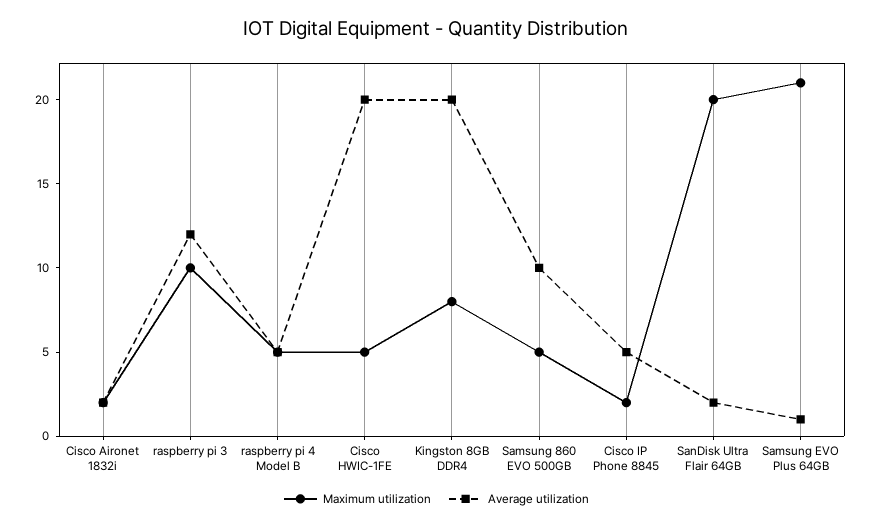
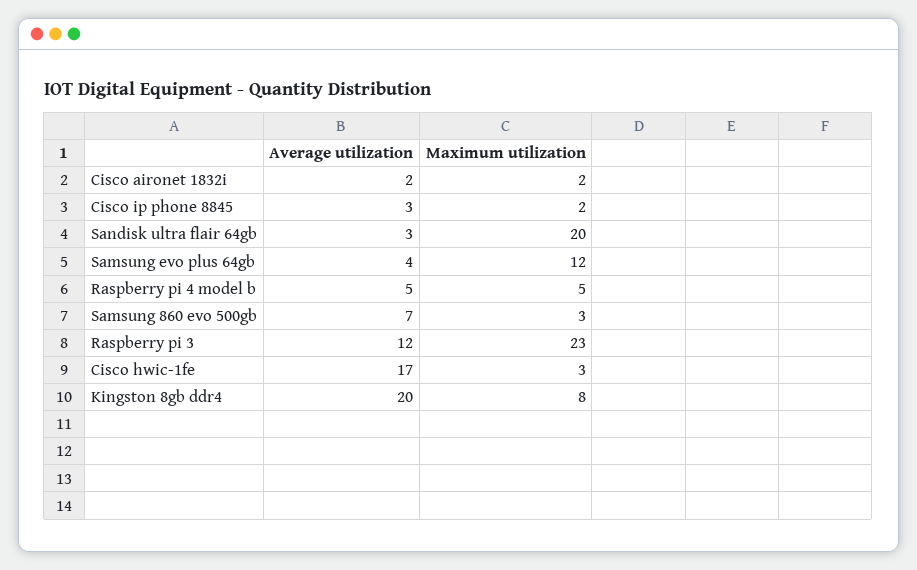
Maximum utilization, raspberry pi 3: 10 -> 23
Maximum utilization, Cisco HWIC-1FE: 5 -> 3
Average utilization, Cisco HWIC-1FE: 20 -> 17
Maximum utilization, Samsung 860 EVO 500GB: 5 -> 3
Average utilization, Samsung 860 EVO 500GB: 10 -> 7
Average utilization, Cisco IP Phone 8845: 5 -> 3
Average utilization, SanDisk Ultra Flair 64GB: 2 -> 3
Maximum utilization, Samsung EVO Plus 64GB: 21 -> 12
Average utilization, Samsung EVO Plus 64GB: 1 -> 4

